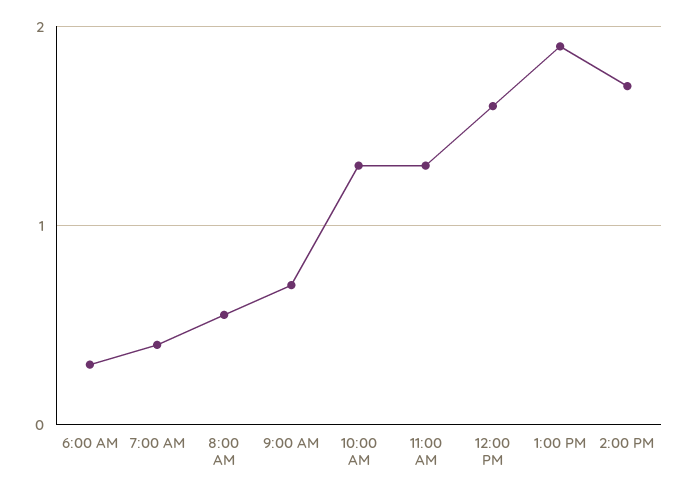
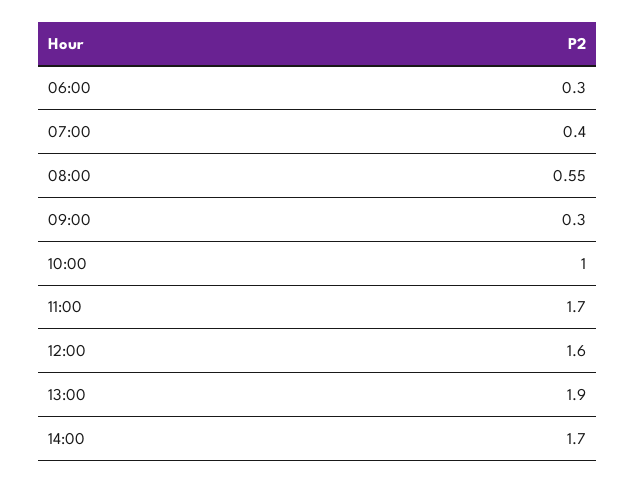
9:00 AM: 0.7 -> 0.3
10:00 AM: 1.3 -> 1
11:00 AM: 1.3 -> 1.7

